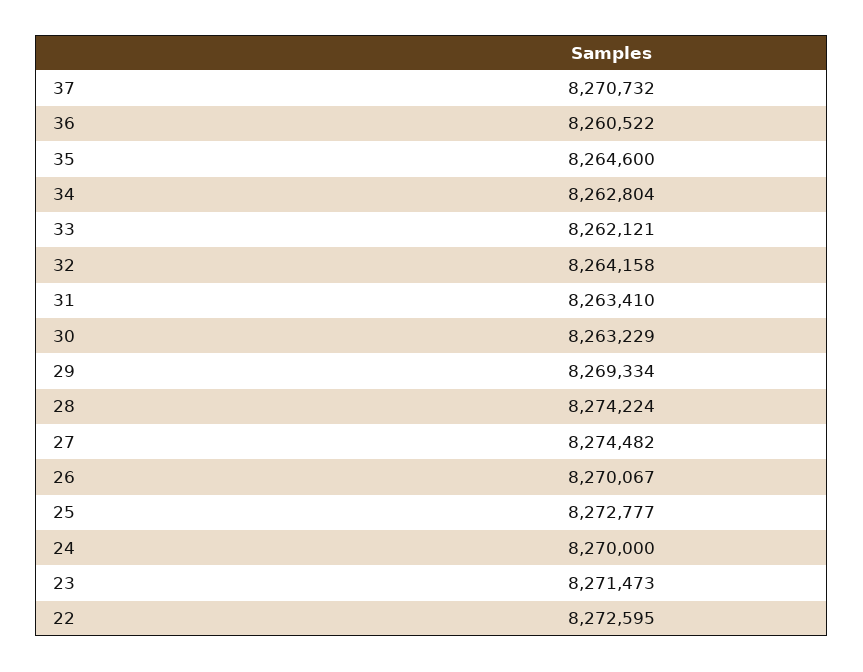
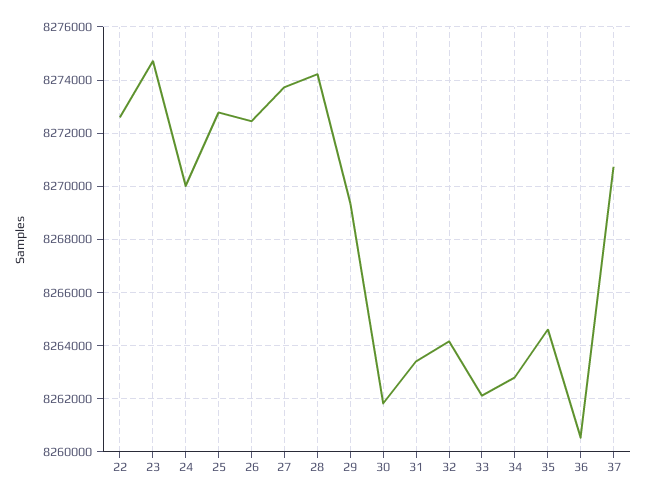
30: 8263229 -> 8261750
27: 8274482 -> 8273750
26: 8270067 -> 8272500
23: 8271473 -> 8274750

